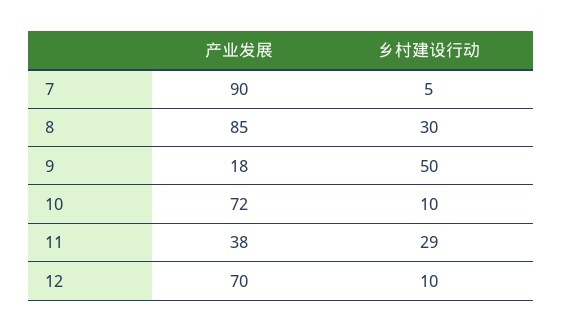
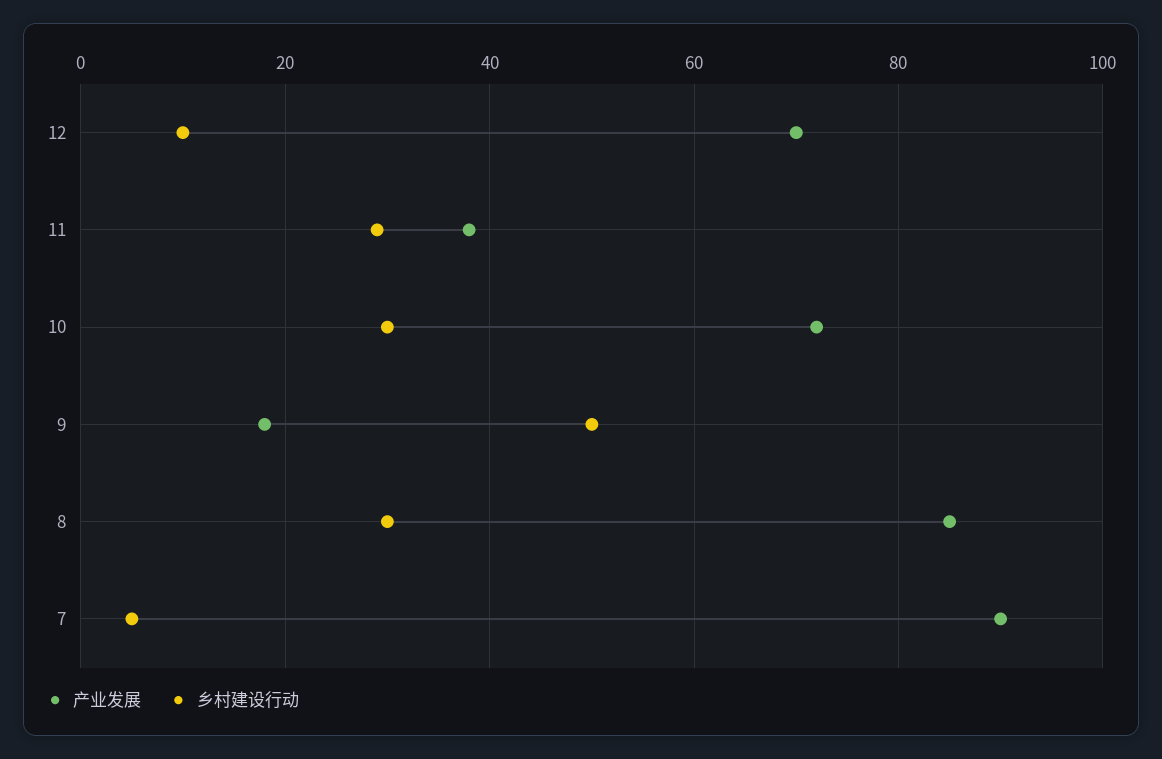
乡村建设行动, 10: 10 -> 30

